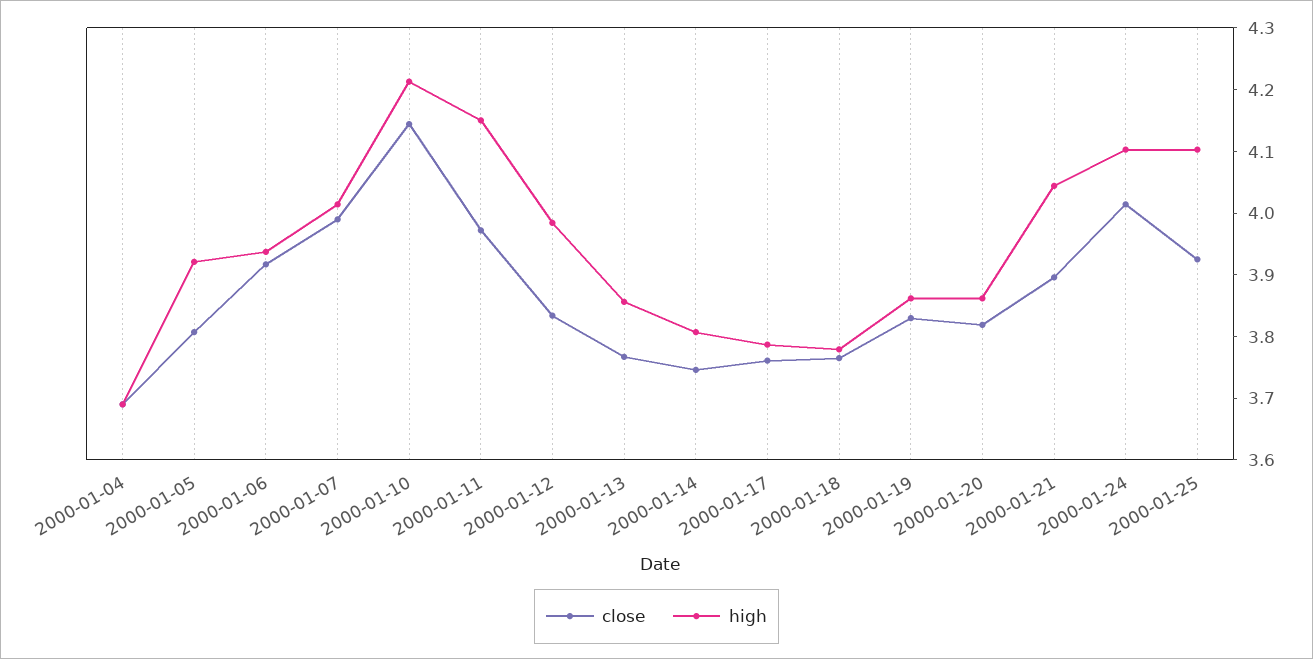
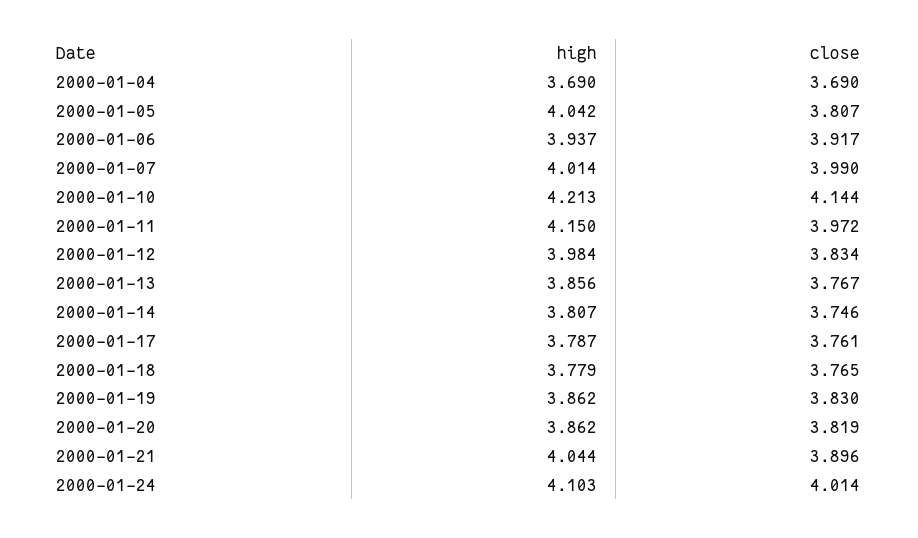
high, 2000-01-05: 3.92 -> 4.042
close, 2000-01-25: 3.92 -> none
high, 2000-01-25: 4.1 -> none

